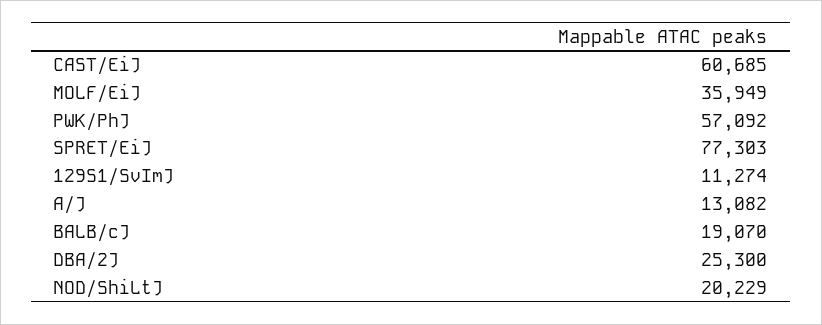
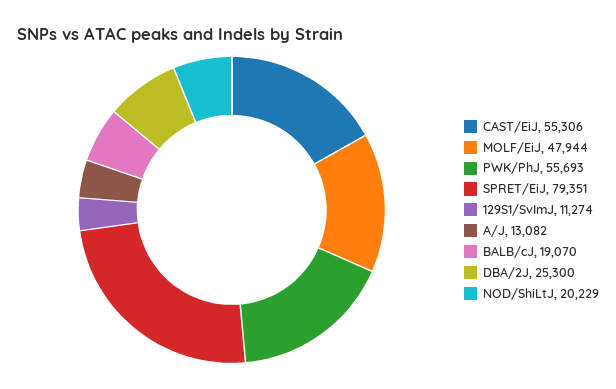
CAST/EiJ: 60685 -> 55306
MOLF/EiJ: 35949 -> 47944
PWK/PhJ: 57092 -> 55693
SPRET/EiJ: 77303 -> 79351

